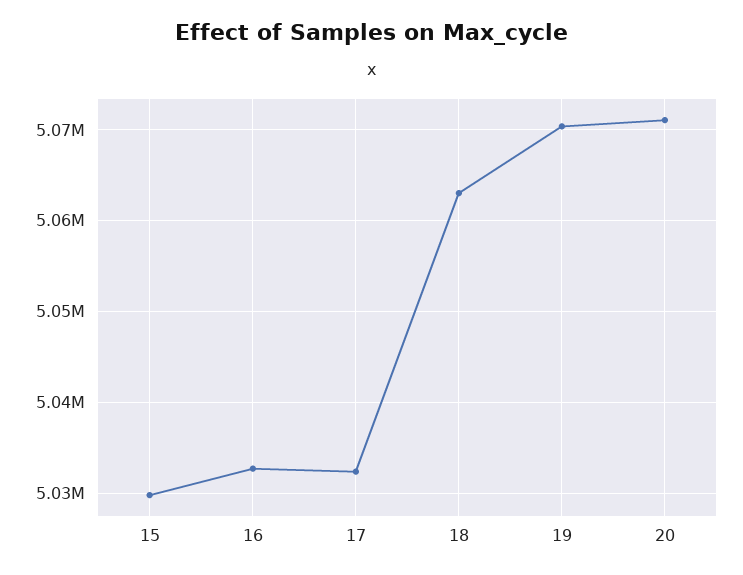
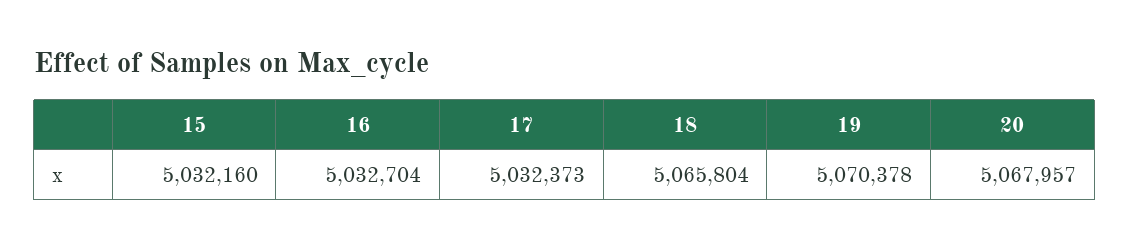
15: 5030000 -> 5032160
18: 5063000 -> 5065804
20: 5071000 -> 5067957

